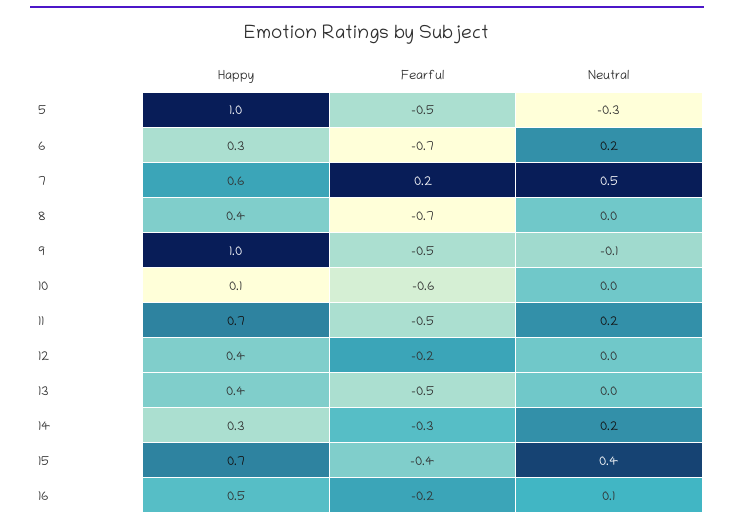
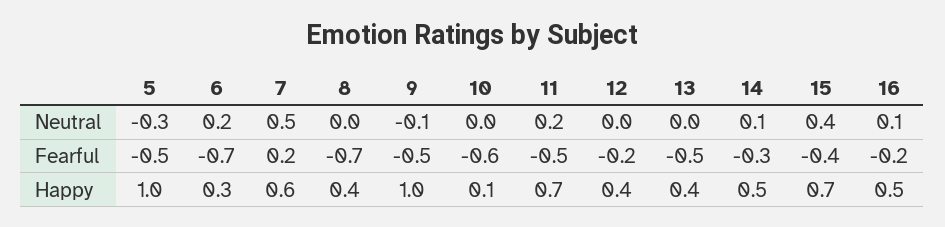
Happy, 14: 0.3 -> 0.5
Neutral, 14: 0.2 -> 0.1

